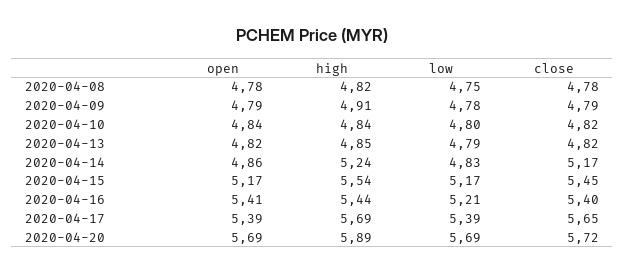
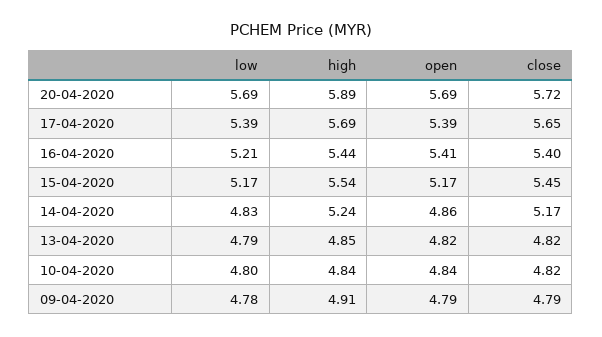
open, 2020-04-08: 4.78 -> none
high, 2020-04-08: 4.82 -> none
low, 2020-04-08: 4.75 -> none
close, 2020-04-08: 4.78 -> none

